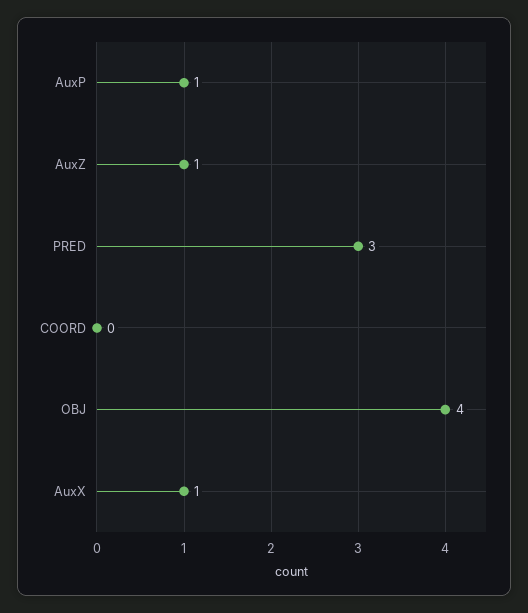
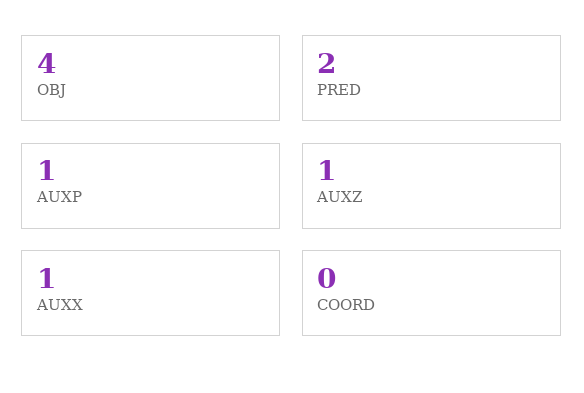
PRED: 3 -> 2

